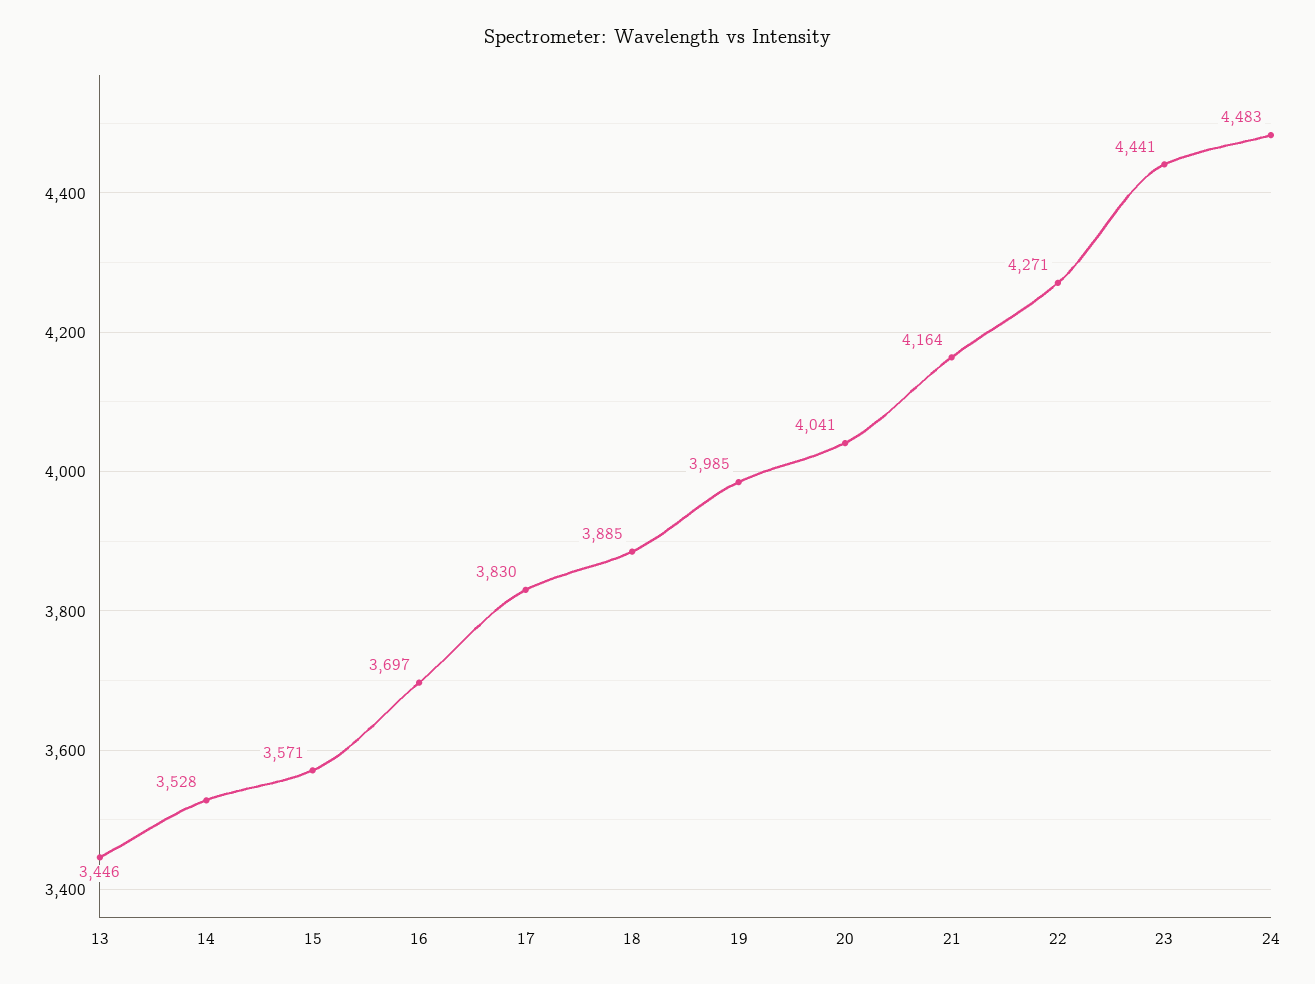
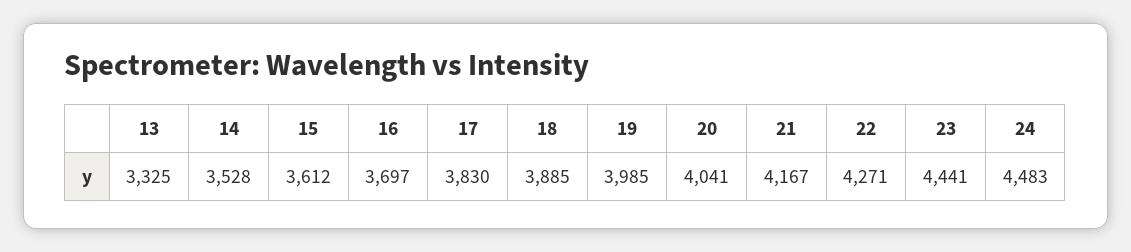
13: 3446 -> 3325
15: 3571 -> 3612
21: 4164 -> 4167

